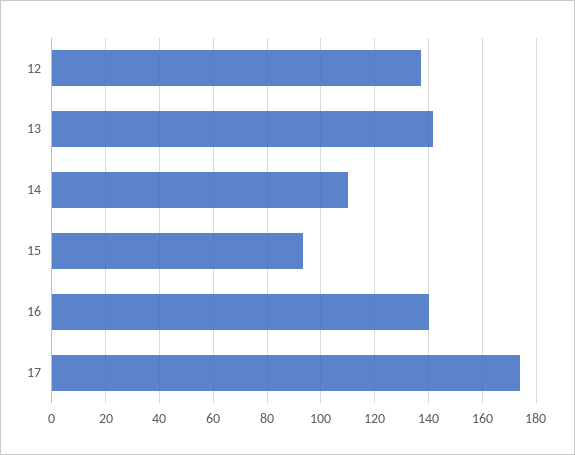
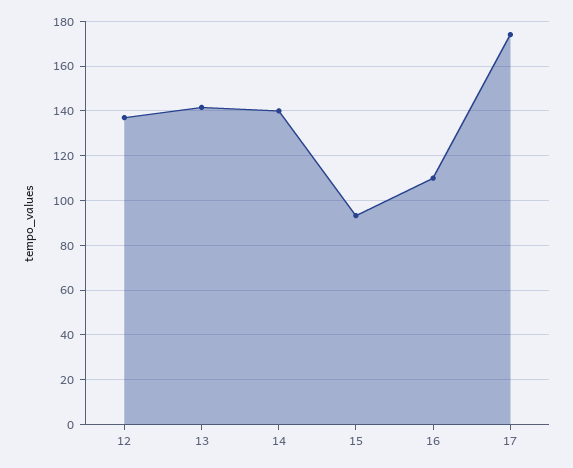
14: 110 -> 140
16: 140 -> 110

